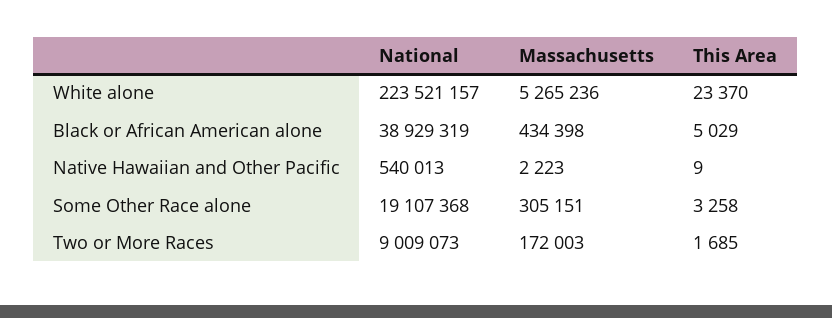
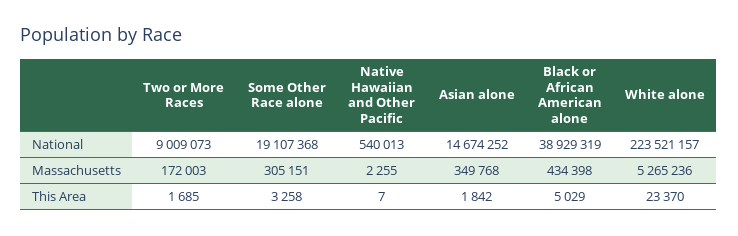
Massachusetts, Native Hawaiian and Other Pacific: 2223 -> 2255
This Area, Native Hawaiian and Other Pacific: 9 -> 7
National, Asian alone: none -> 14674252
Massachusetts, Asian alone: none -> 349768
This Area, Asian alone: none -> 1842

